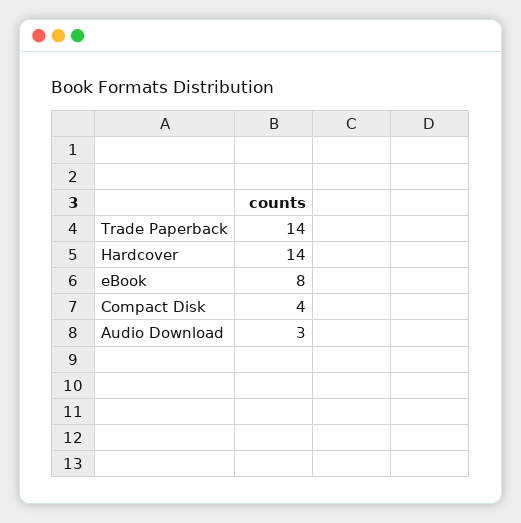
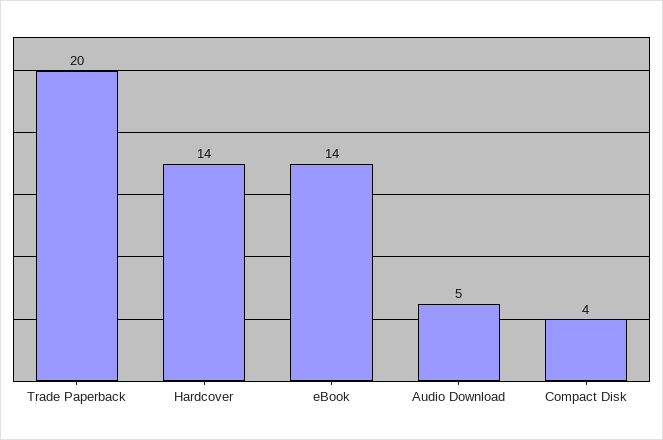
Trade Paperback: 14 -> 20
eBook: 8 -> 14
Audio Download: 3 -> 5

